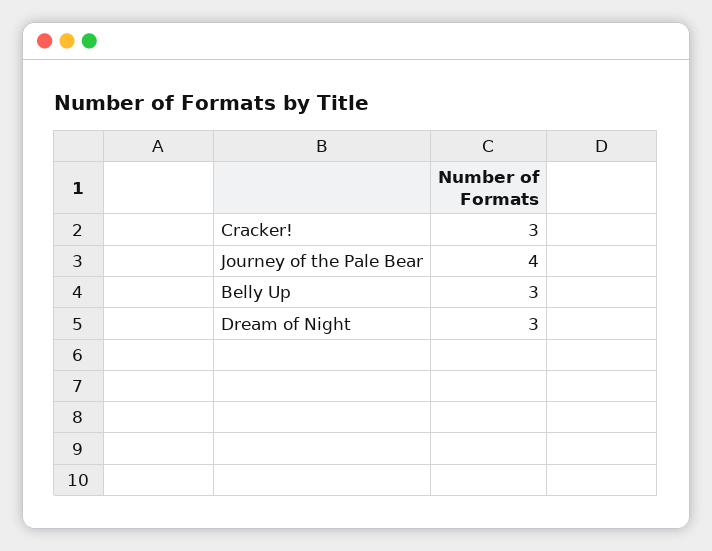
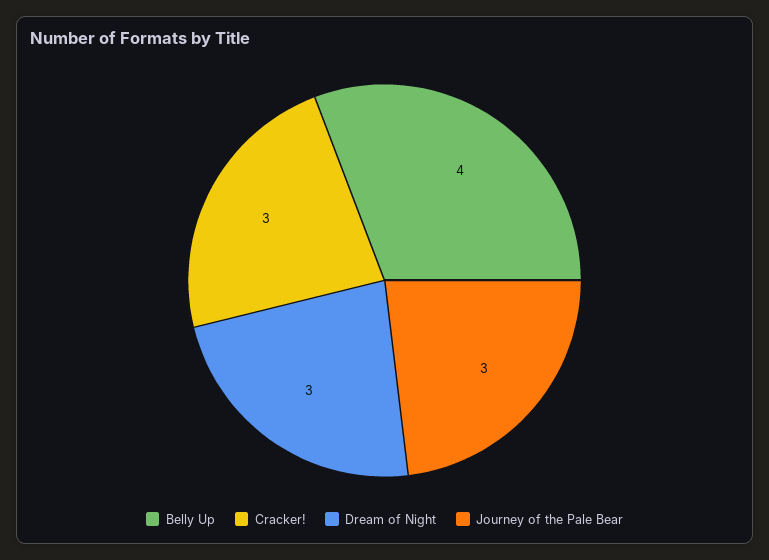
Journey of the Pale Bear: 4 -> 3
Belly Up: 3 -> 4

